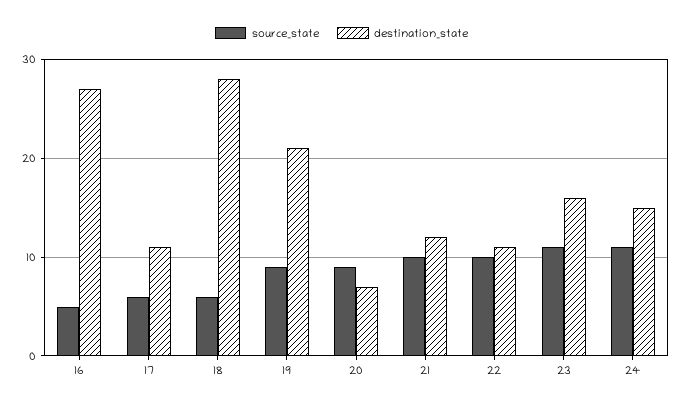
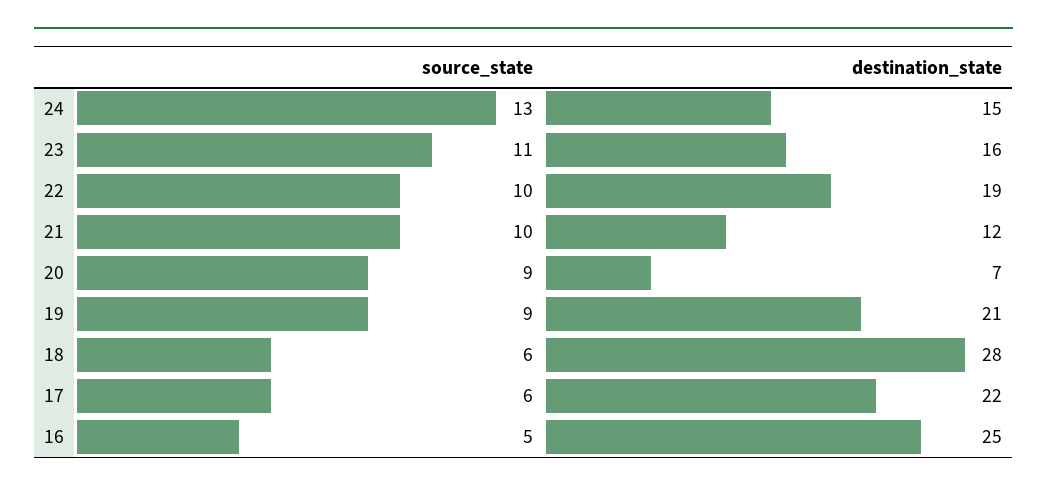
destination_state, 16: 27 -> 25
destination_state, 17: 11 -> 22
destination_state, 22: 11 -> 19
source_state, 24: 11 -> 13

